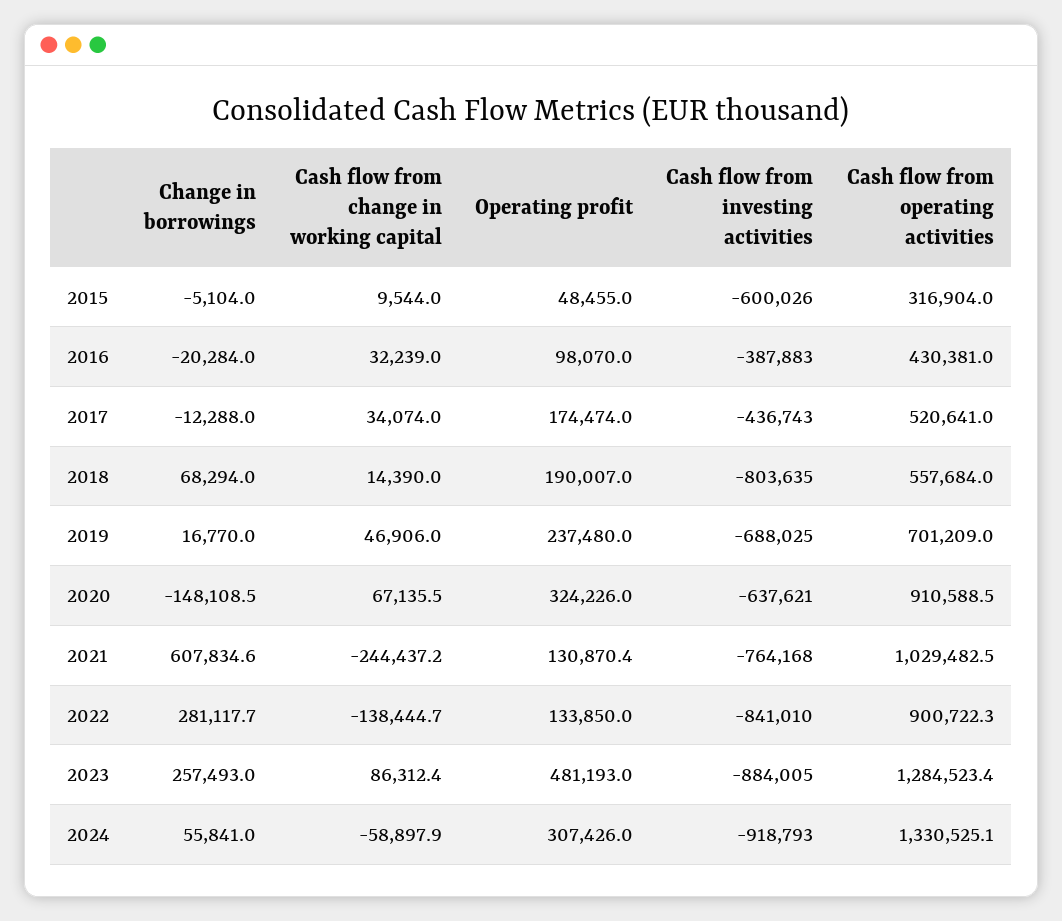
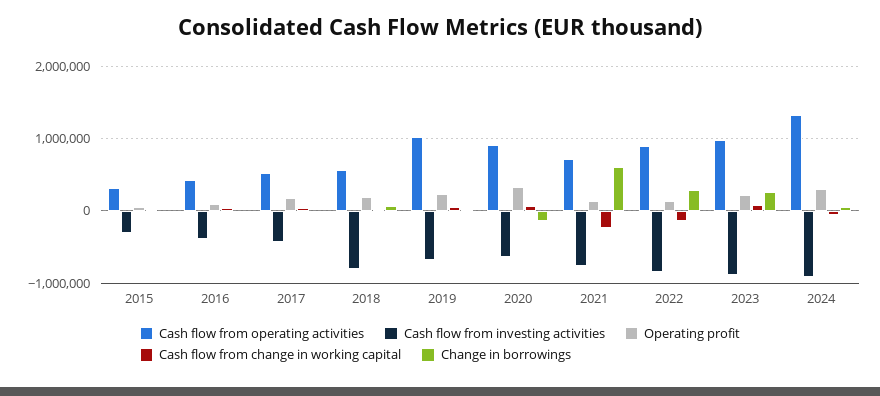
Cash flow from investing activities, 2015: -600026 -> -300000
Cash flow from operating activities, 2019: 701209 -> 1000000
Cash flow from operating activities, 2021: 1029482.5 -> 700000
Operating profit, 2023: 481193 -> 200000
Cash flow from operating activities, 2023: 1284523.4 -> 1000000

